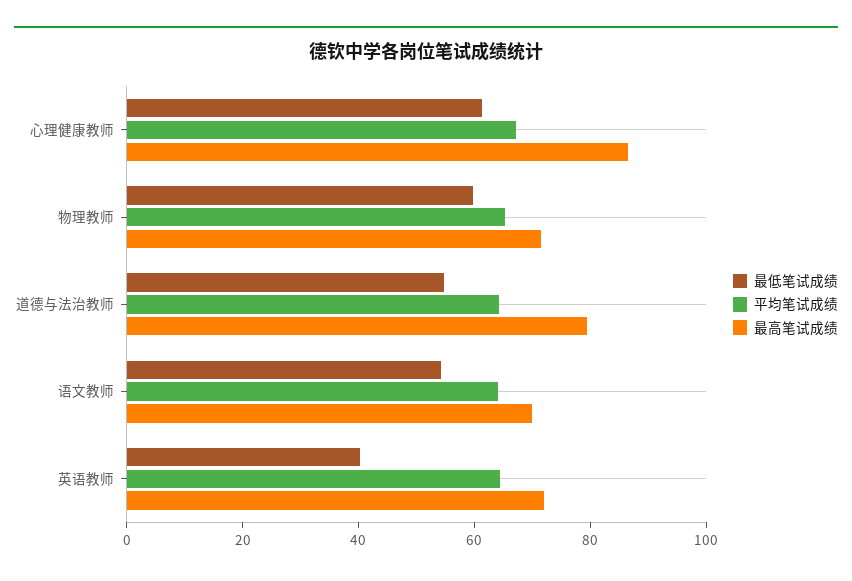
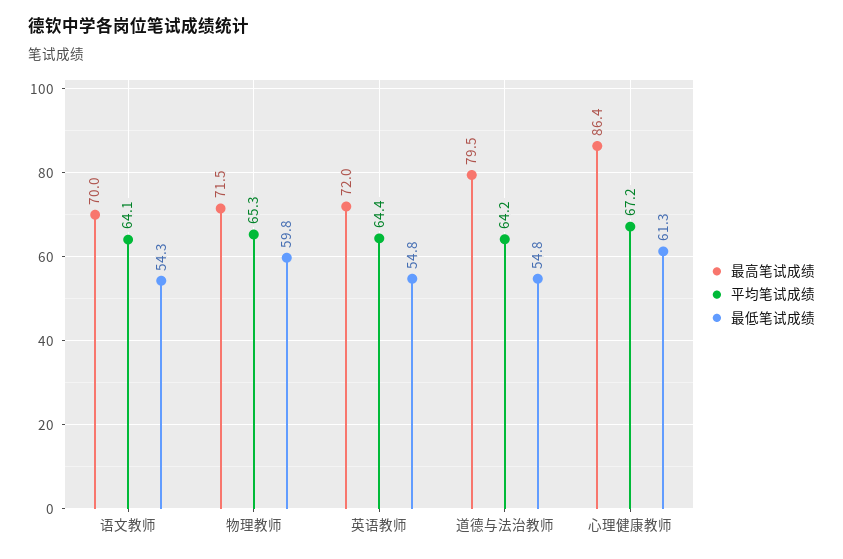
最低笔试成绩, 英语教师: 40 -> 54.8

